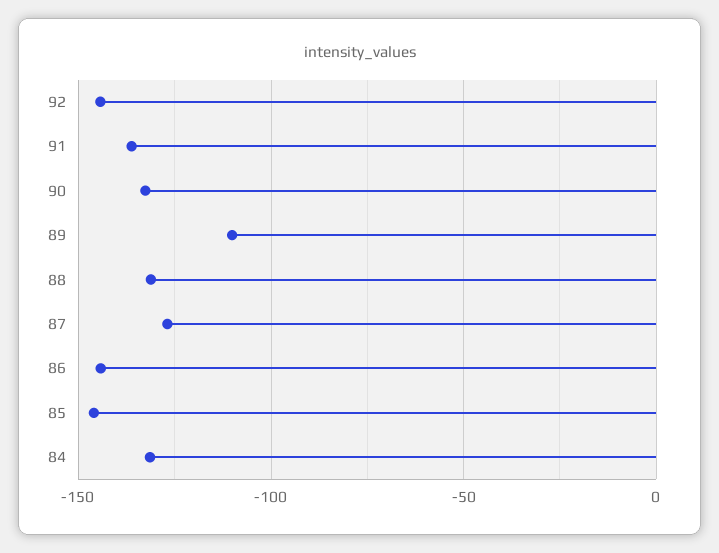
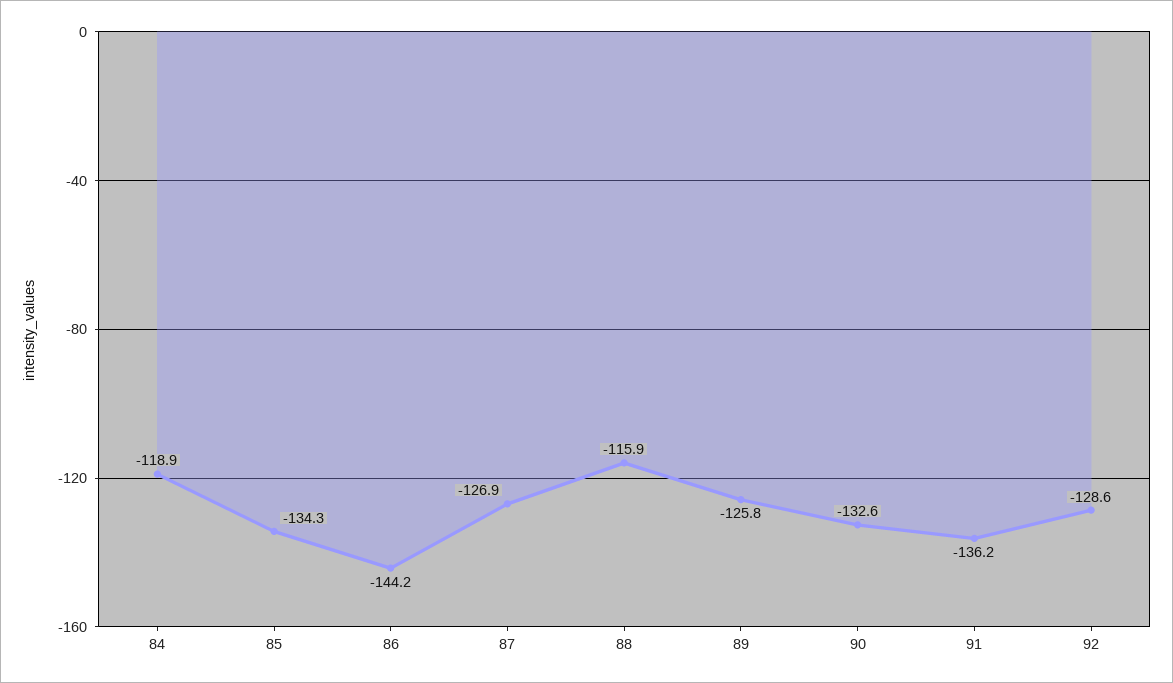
92: -145 -> -128.6
89: -110 -> -125.8
88: -130 -> -115.9
85: -145 -> -134.3
84: -130 -> -118.9

